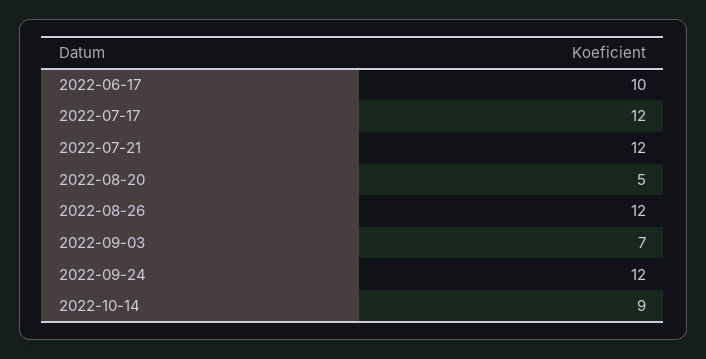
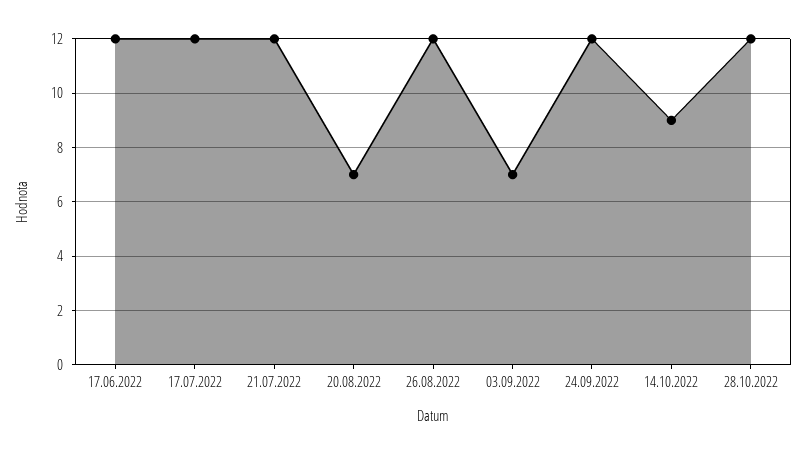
2022-06-17: 10 -> 12
2022-08-20: 5 -> 7
28.10.2022: none -> 12

